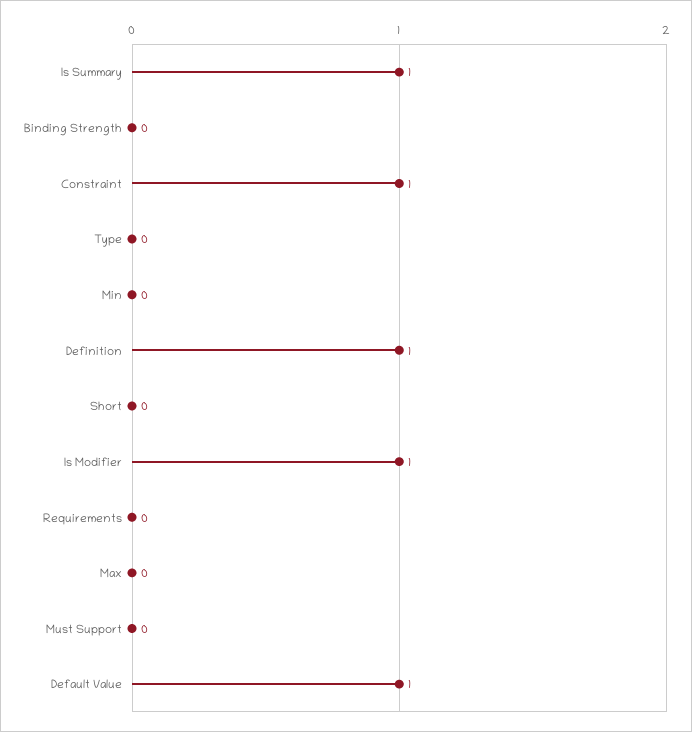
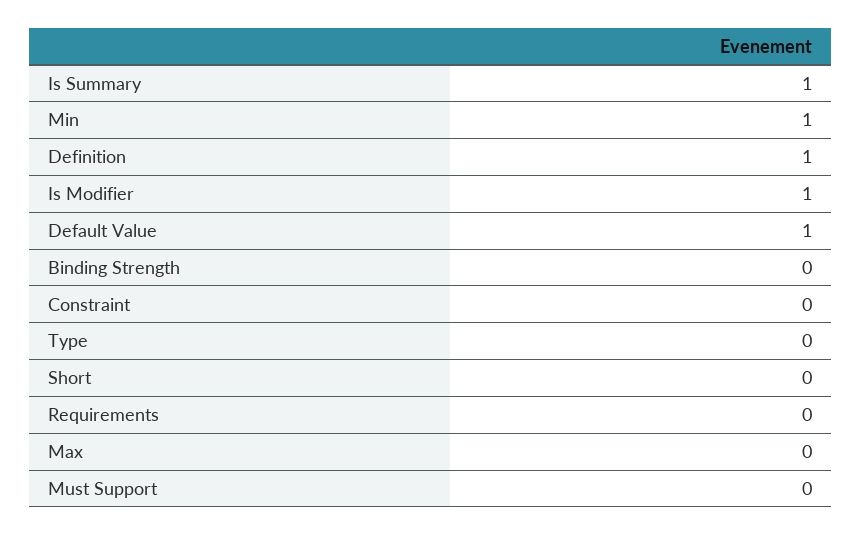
Constraint: 1 -> 0
Min: 0 -> 1

